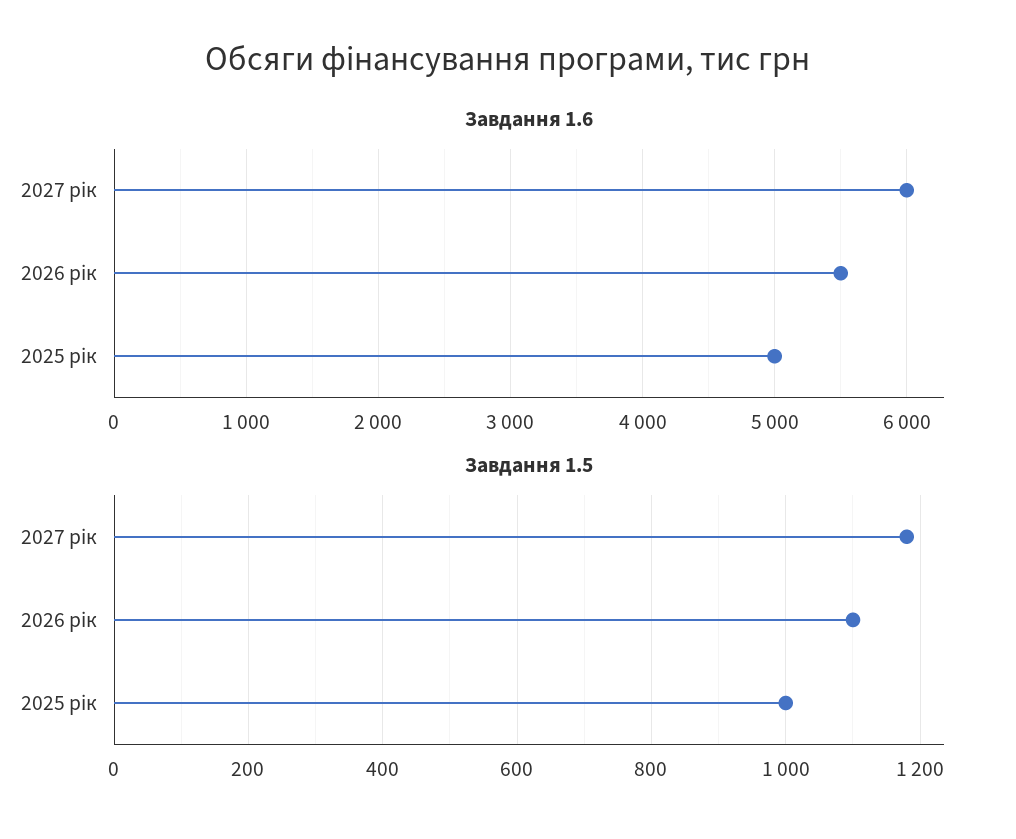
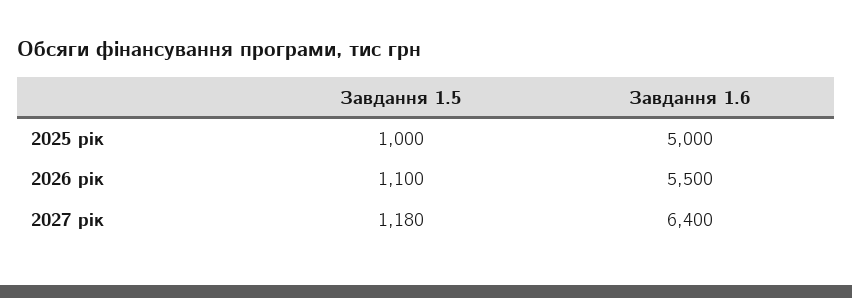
Завдання 1.6, 2027 рік: 6000 -> 6400

